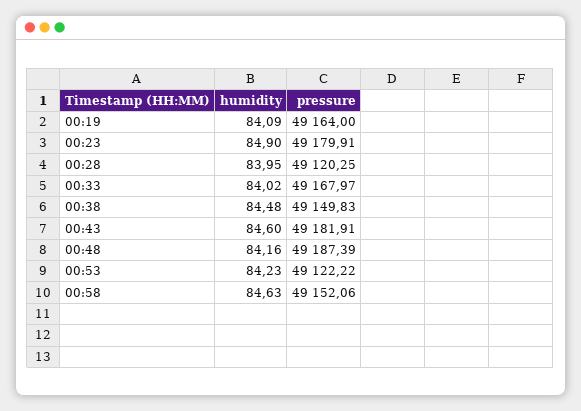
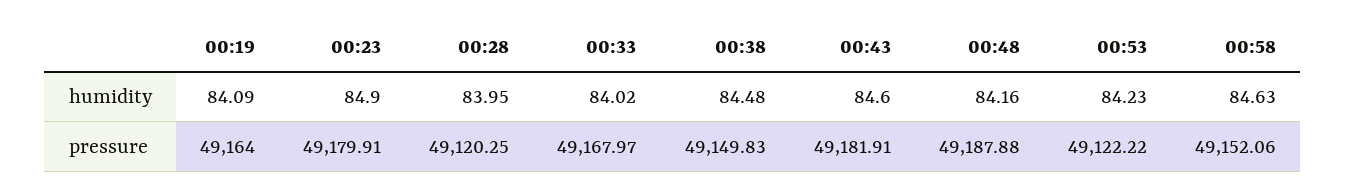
pressure, 00:48: 49187.39 -> 49187.88

